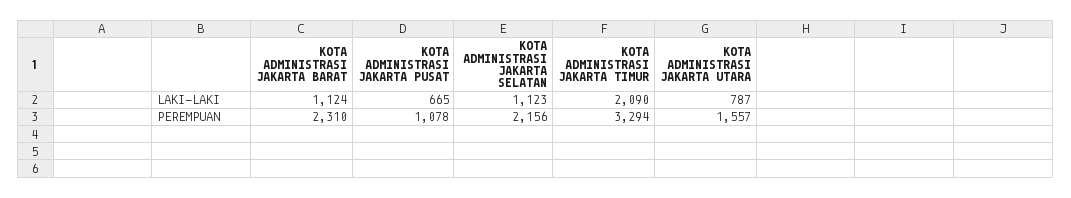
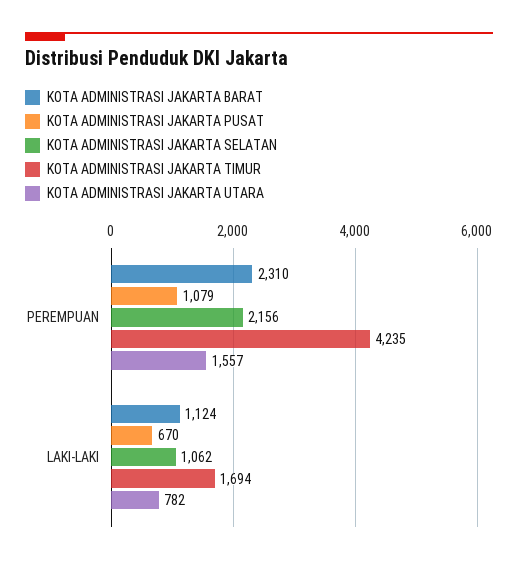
KOTA ADMINISTRASI JAKARTA PUSAT, LAKI-LAKI: 665 -> 670
KOTA ADMINISTRASI JAKARTA SELATAN, LAKI-LAKI: 1123 -> 1062
KOTA ADMINISTRASI JAKARTA TIMUR, LAKI-LAKI: 2090 -> 1694
KOTA ADMINISTRASI JAKARTA UTARA, LAKI-LAKI: 787 -> 782
KOTA ADMINISTRASI JAKARTA PUSAT, PEREMPUAN: 1078 -> 1079
KOTA ADMINISTRASI JAKARTA TIMUR, PEREMPUAN: 3294 -> 4235

